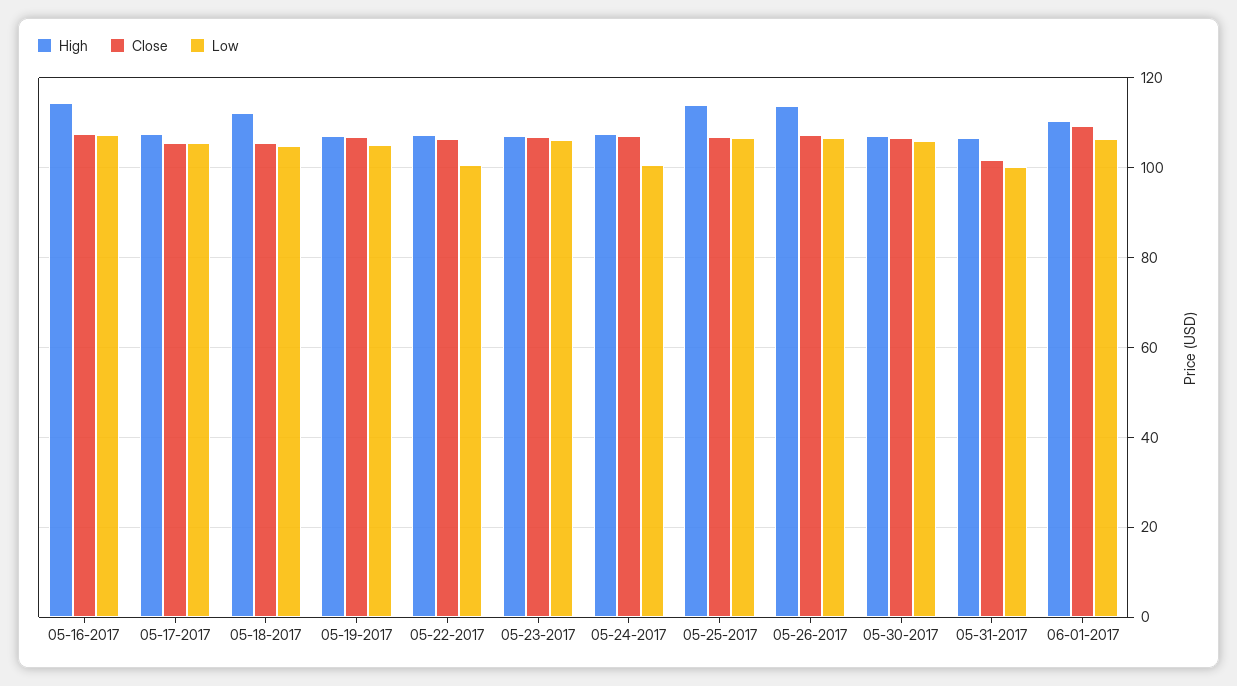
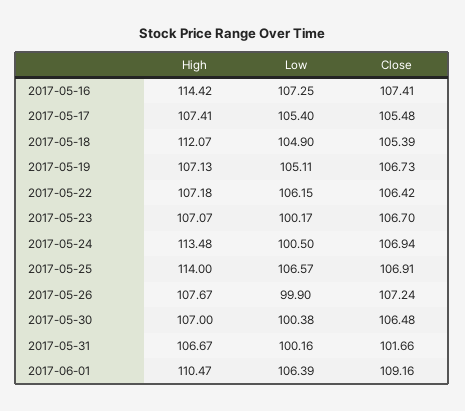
Low, 05-22-2017: 100 -> 106.15
Low, 05-23-2017: 106 -> 100.17
High, 05-24-2017: 108 -> 113.48
High, 05-26-2017: 114 -> 107.67
Low, 05-26-2017: 106 -> 99.9
Low, 05-30-2017: 106 -> 100.38

